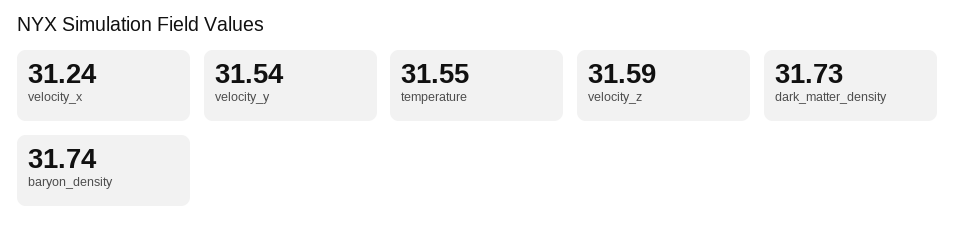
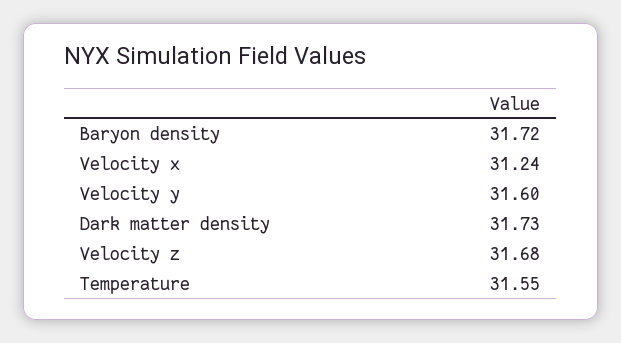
velocity_y: 31.54 -> 31.6
velocity_z: 31.59 -> 31.68
baryon_density: 31.74 -> 31.72

